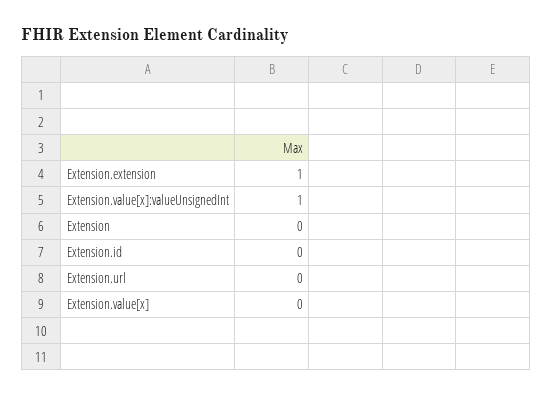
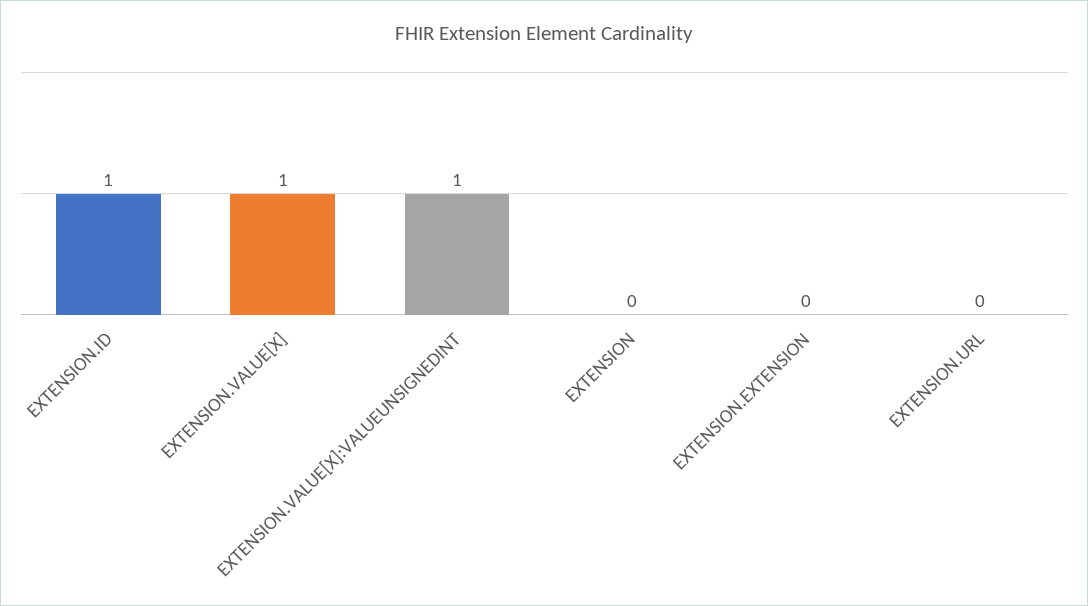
Extension.extension: 1 -> 0
Extension.id: 0 -> 1
Extension.value[x]: 0 -> 1

